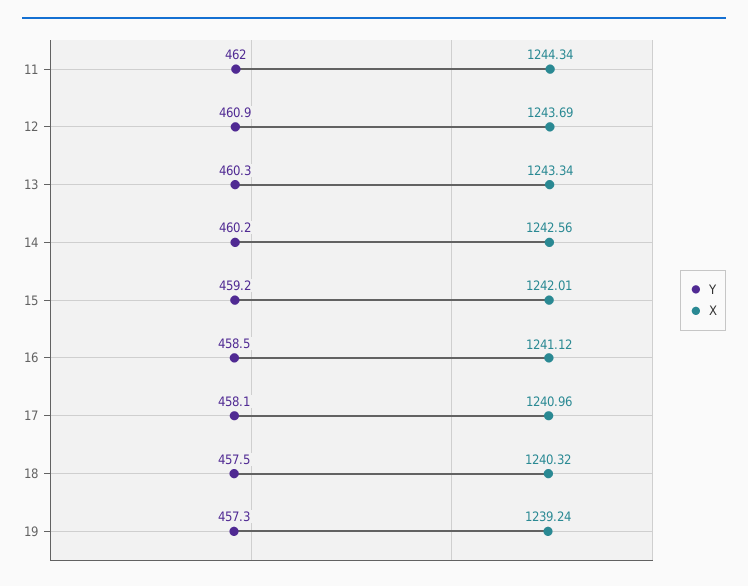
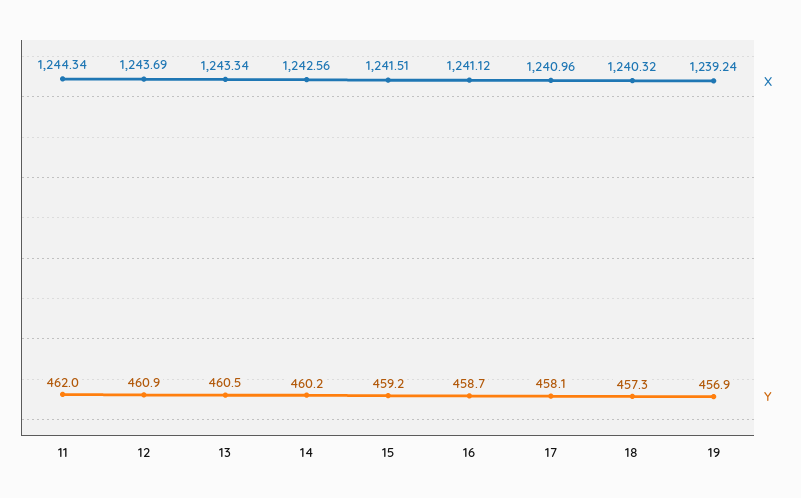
Y, 13: 460.3 -> 460.5
X, 15: 1242.01 -> 1241.51
Y, 16: 458.5 -> 458.7
Y, 18: 457.5 -> 457.3
Y, 19: 457.3 -> 456.9

